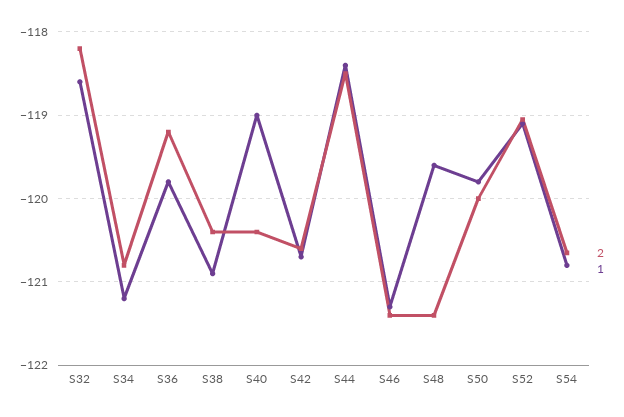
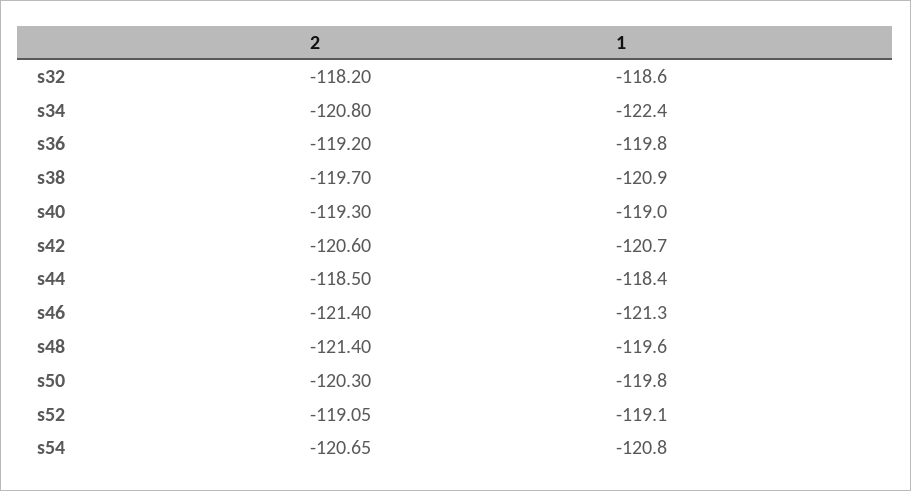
1, S34: -121.2 -> -122.4
2, S38: -120.4 -> -119.7
2, S40: -120.4 -> -119.3
2, S50: -120 -> -120.3

